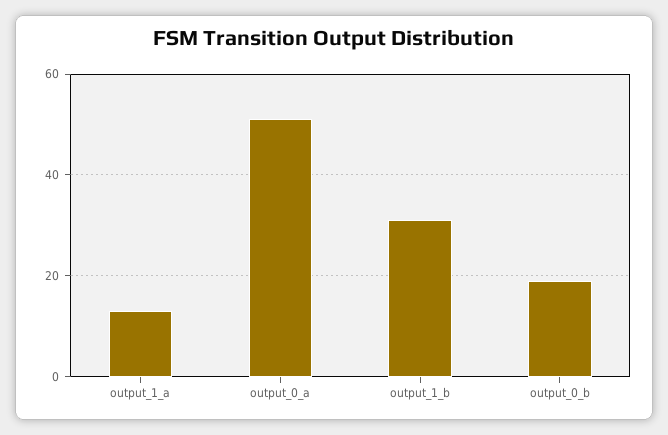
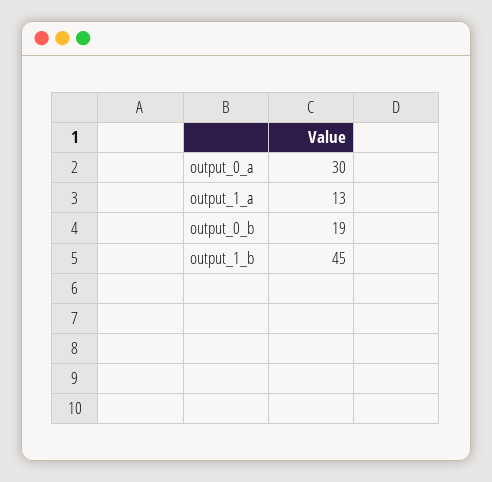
output_0_a: 50 -> 30
output_1_b: 30 -> 45

